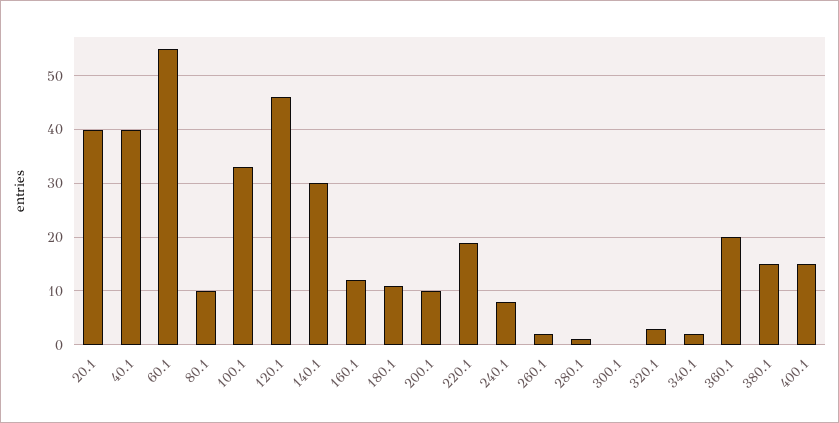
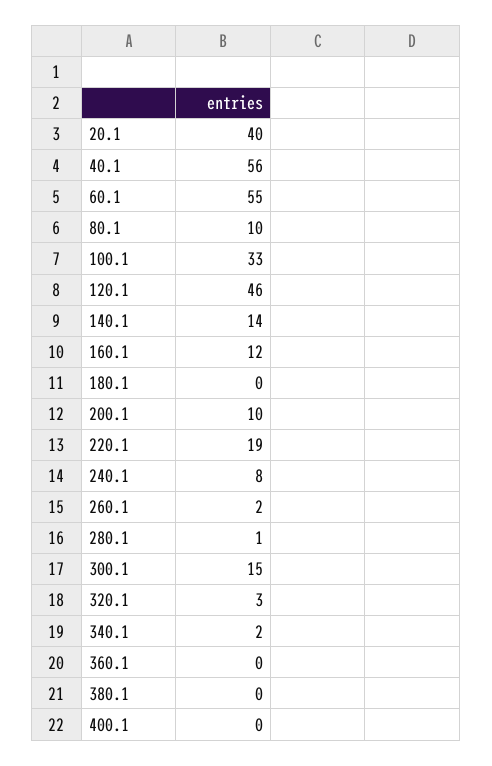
40.1: 40 -> 56
140.1: 30 -> 14
180.1: 10 -> 0
300.1: 0 -> 15
360.1: 20 -> 0
380.1: 15 -> 0
400.1: 15 -> 0

